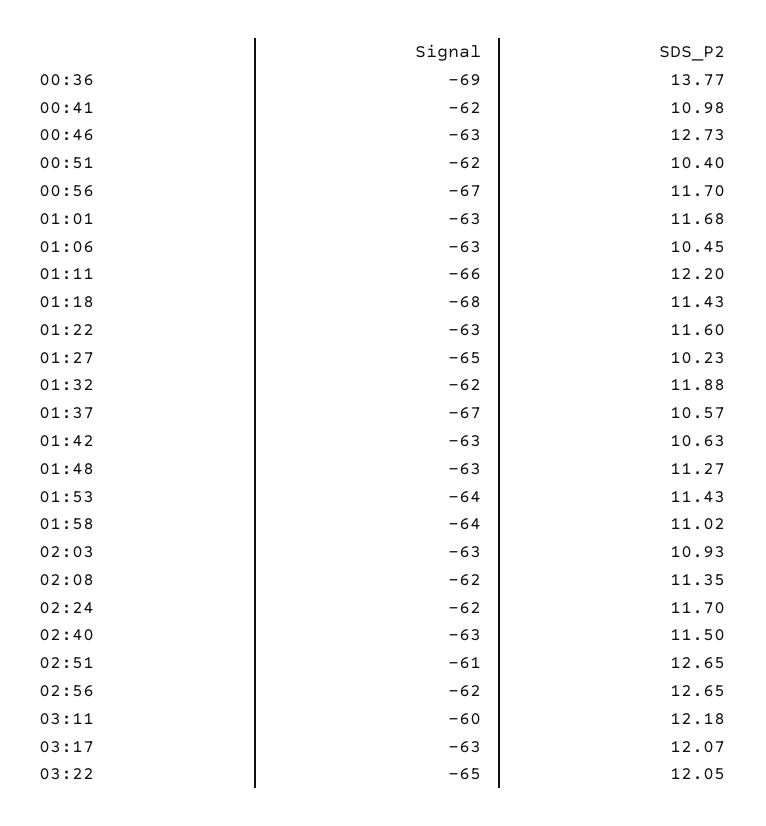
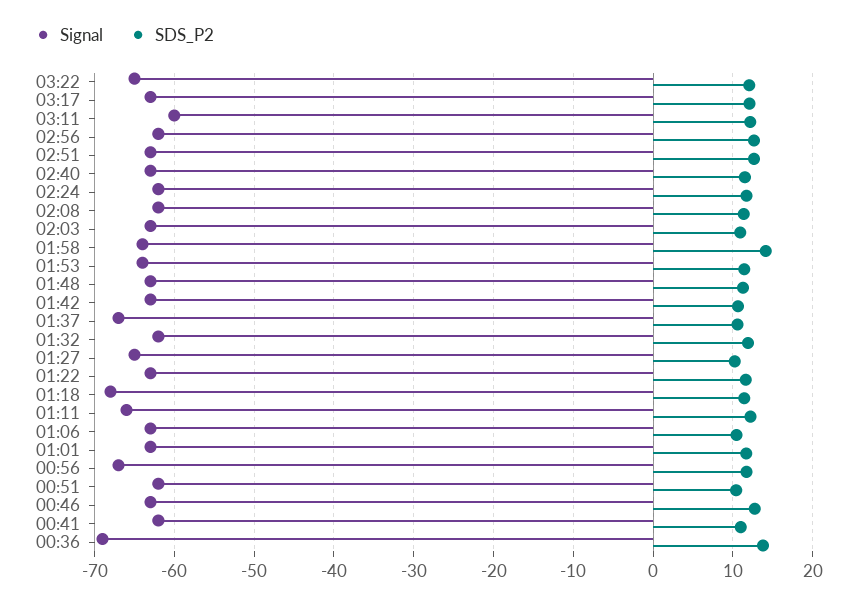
SDS_P2, 01:58: 11.02 -> 14
Signal, 02:51: -61 -> -63

